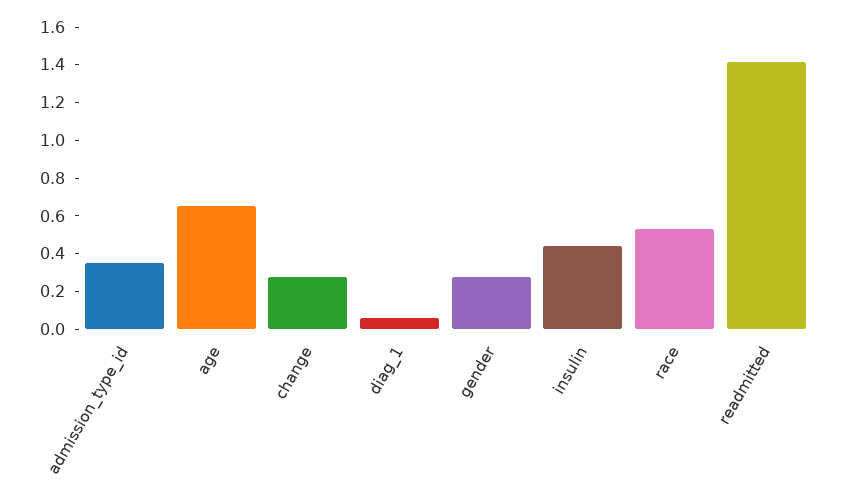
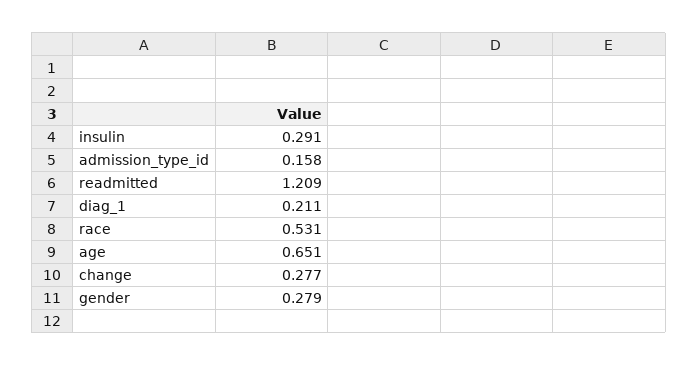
admission_type_id: 0.35 -> 0.158
diag_1: 0.05 -> 0.211
insulin: 0.45 -> 0.291
readmitted: 1.4 -> 1.209

